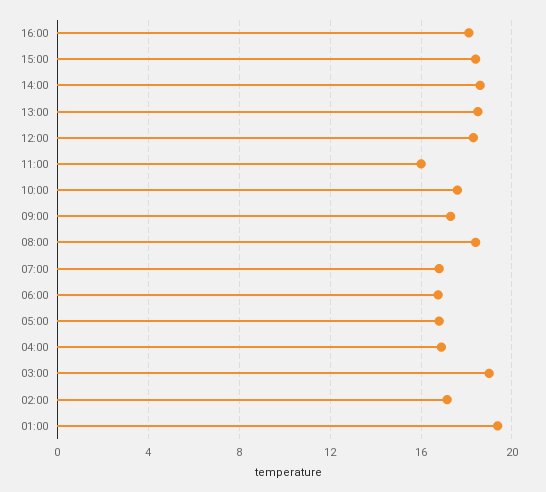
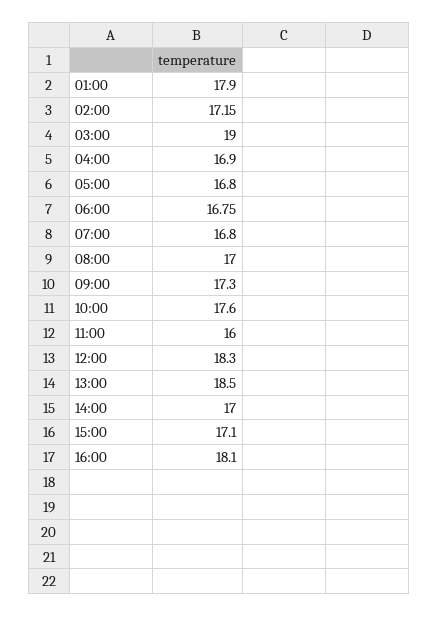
15:00: 18.5 -> 17.1
14:00: 18.5 -> 17
08:00: 18.5 -> 17
01:00: 19.5 -> 17.9

